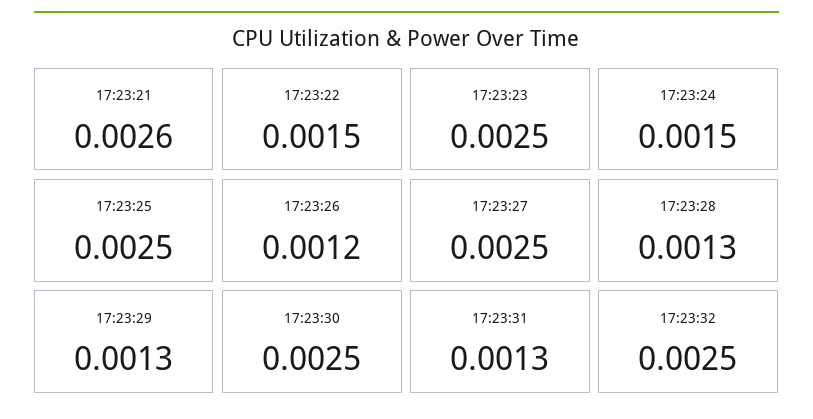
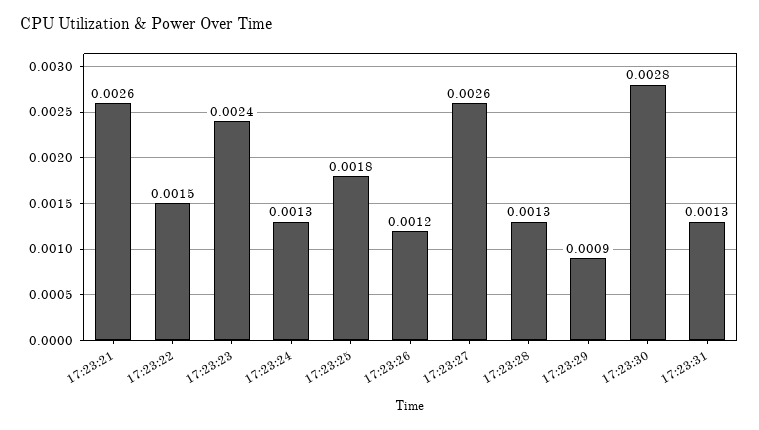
17:23:23: 0.0025 -> 0.0024
17:23:24: 0.0015 -> 0.0013
17:23:25: 0.0025 -> 0.0018
17:23:27: 0.0025 -> 0.0026
17:23:29: 0.0013 -> 0.0009
17:23:30: 0.0025 -> 0.0028
17:23:32: 0.0025 -> none

